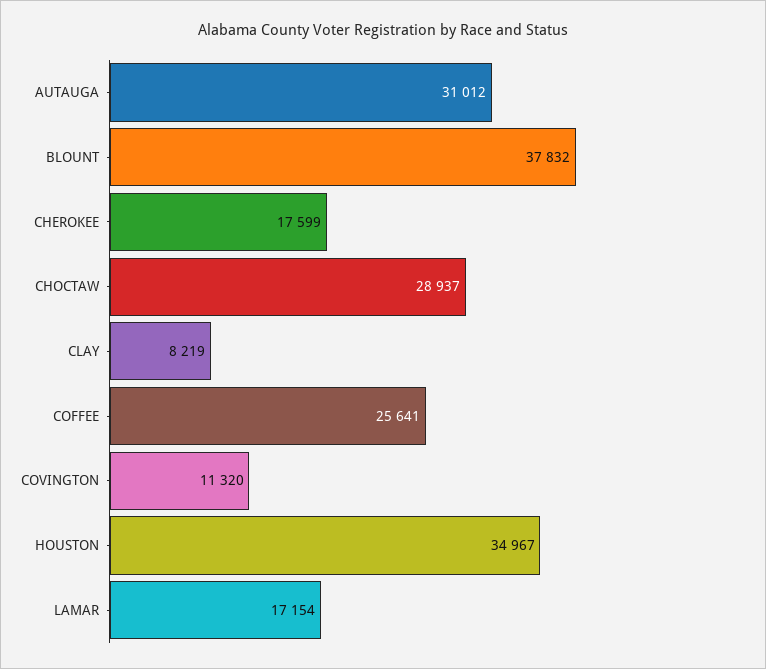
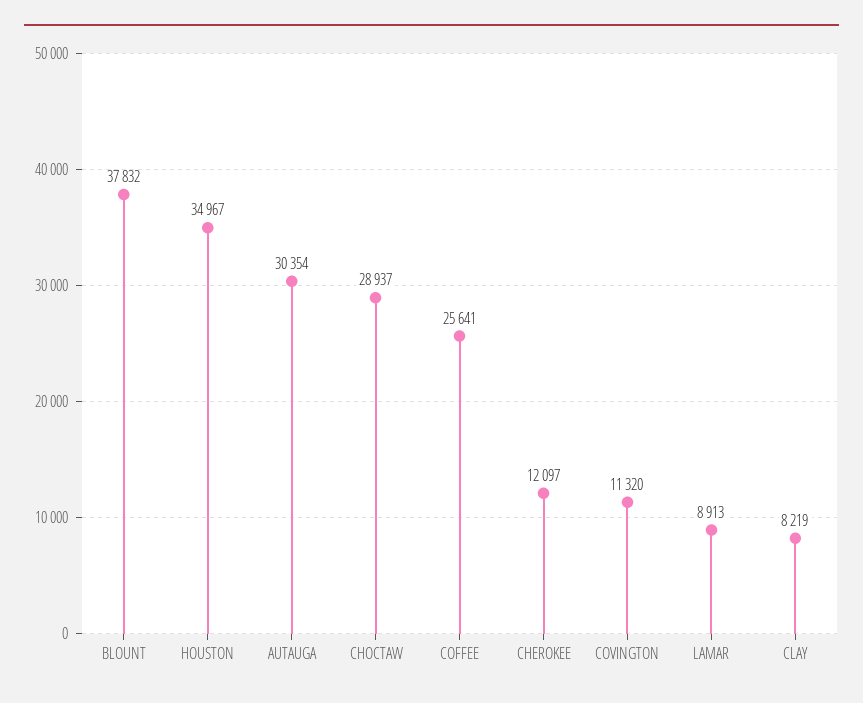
AUTAUGA: 31012 -> 30354
CHEROKEE: 17599 -> 12097
LAMAR: 17154 -> 8913

